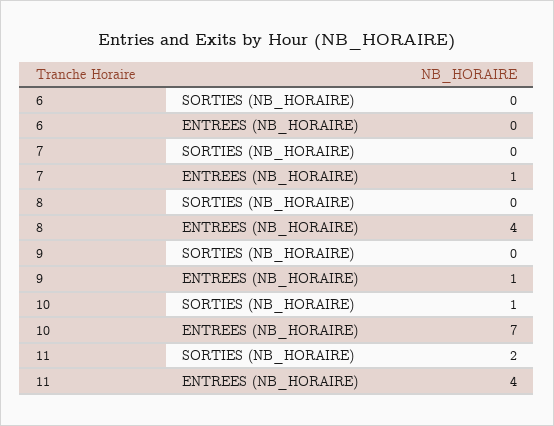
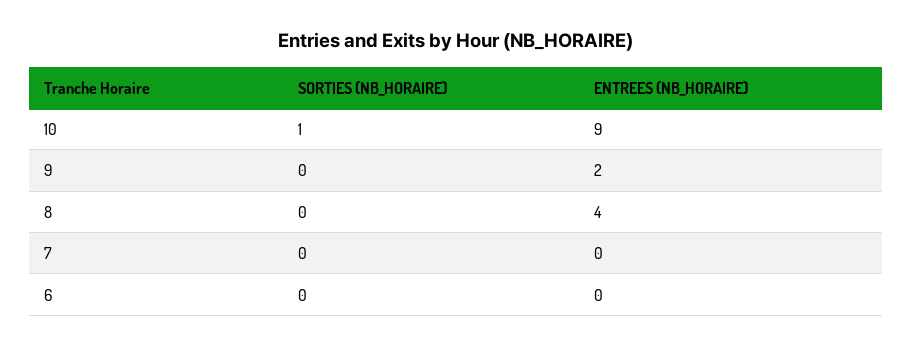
7, ENTREES (NB_HORAIRE): 1 -> 0
9, ENTREES (NB_HORAIRE): 1 -> 2
10, ENTREES (NB_HORAIRE): 7 -> 9
11, SORTIES (NB_HORAIRE): 2 -> none
11, ENTREES (NB_HORAIRE): 4 -> none

